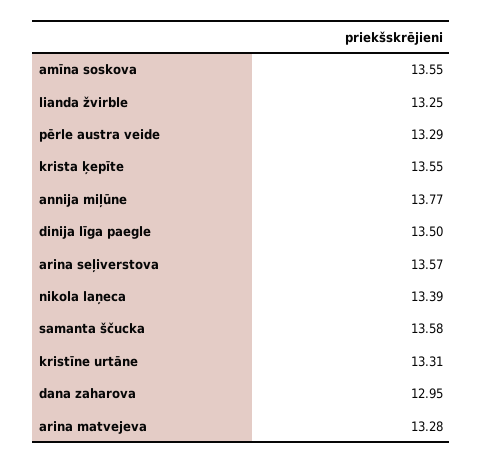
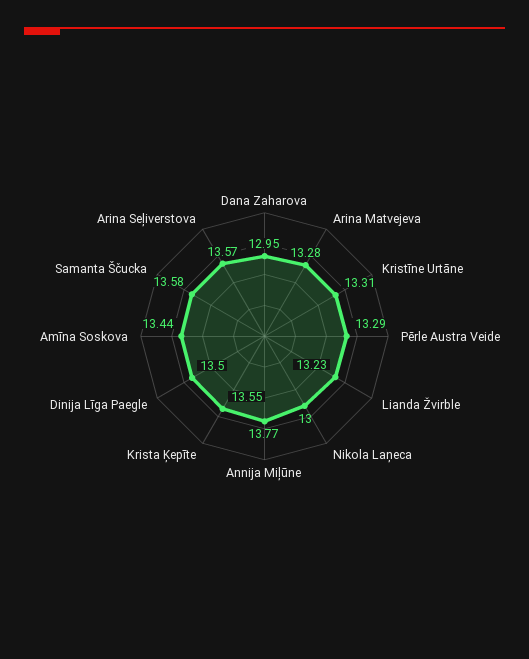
amīna soskova: 13.55 -> 13.44
lianda žvirble: 13.25 -> 13.23
nikola laņeca: 13.39 -> 13

